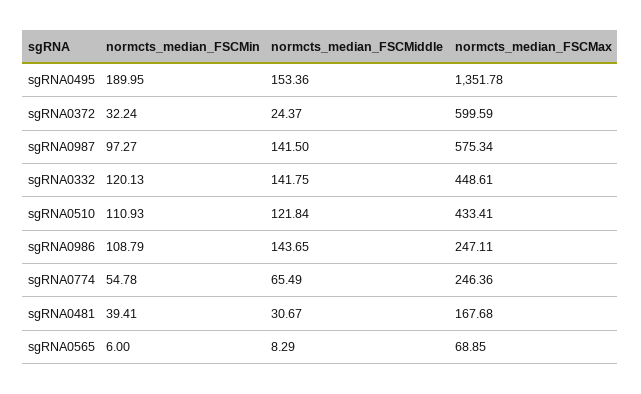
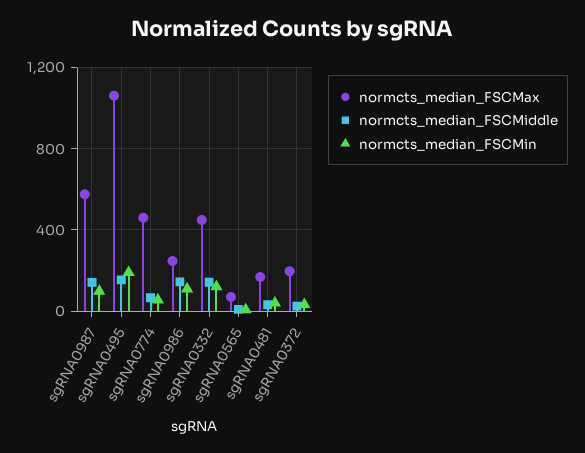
normcts_median_FSCMax, sgRNA0495: 1351.78 -> 1050
normcts_median_FSCMax, sgRNA0372: 599.59 -> 200
normcts_median_FSCMin, sgRNA0510: 110.93 -> none
normcts_median_FSCMiddle, sgRNA0510: 121.84 -> none
normcts_median_FSCMax, sgRNA0510: 433.41 -> none
normcts_median_FSCMax, sgRNA0774: 246.36 -> 450

